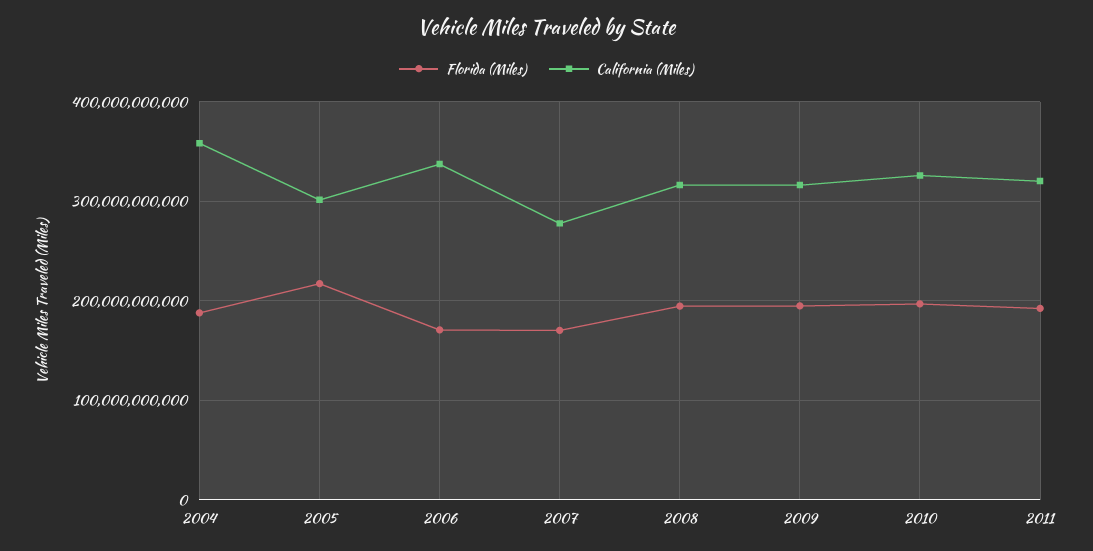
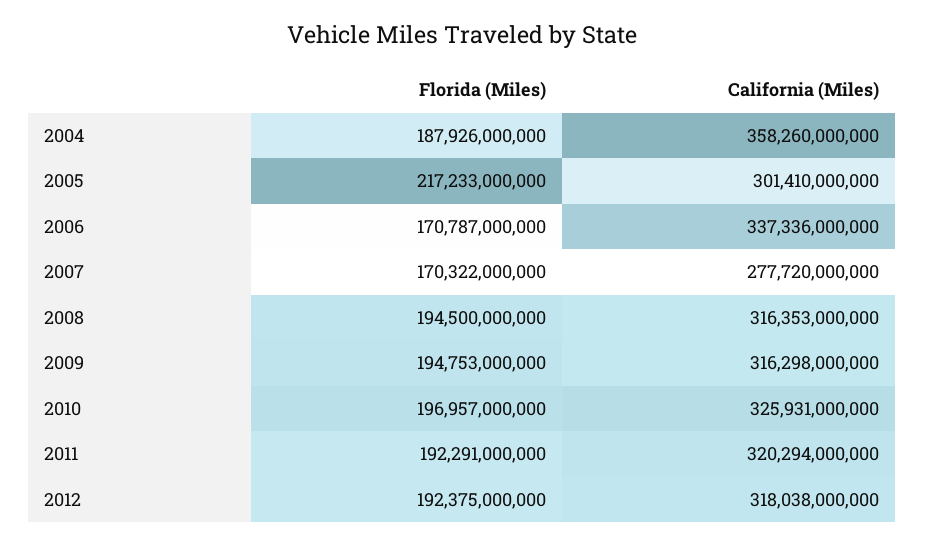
Florida (Miles), 2012: none -> 192375000000
California (Miles), 2012: none -> 318038000000

